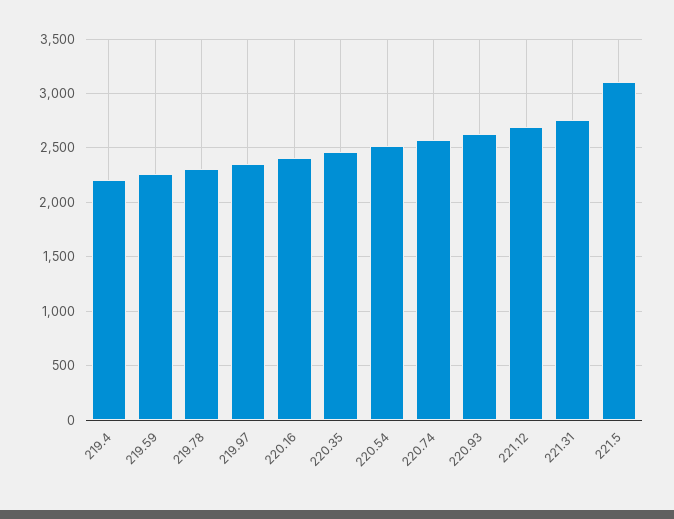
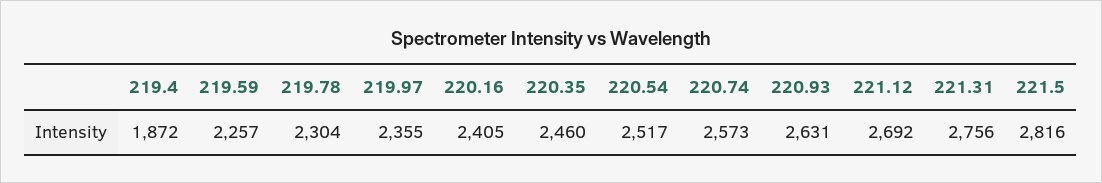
219.4: 2200 -> 1872
221.5: 3100 -> 2816

